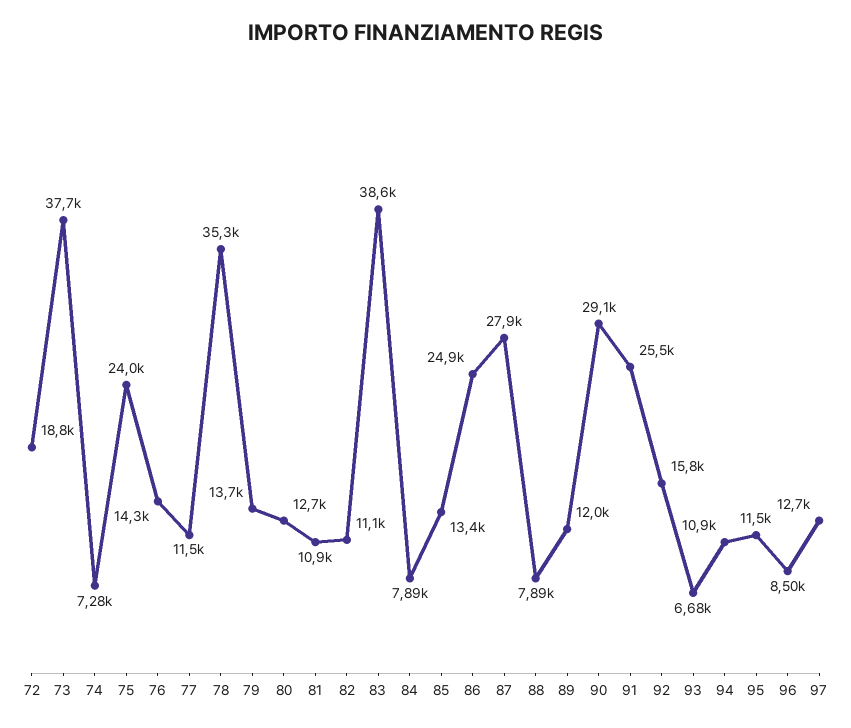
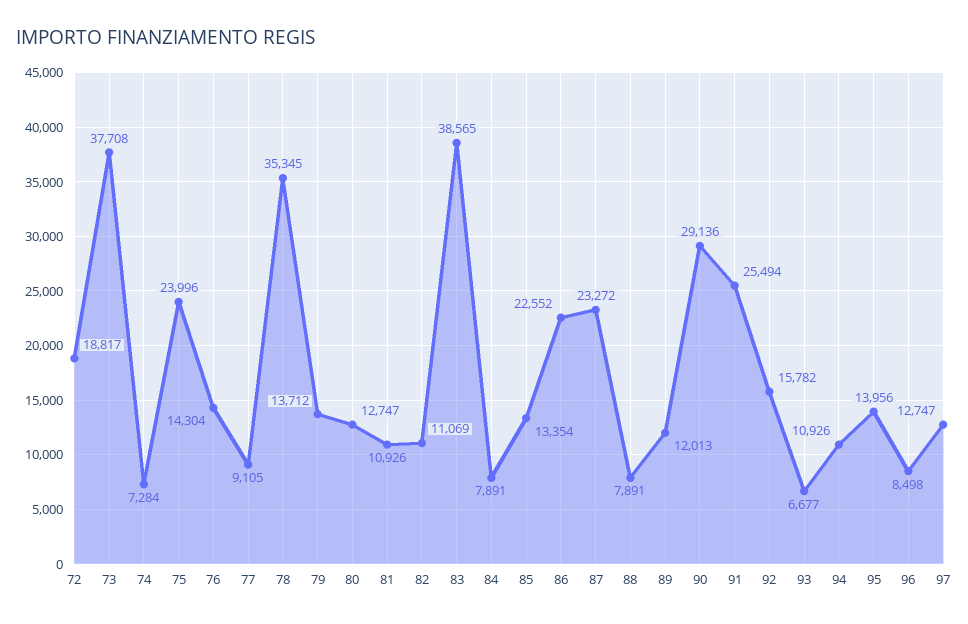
77: 11500 -> 9105
86: 24900 -> 22552
87: 27900 -> 23272
95: 11500 -> 13956

